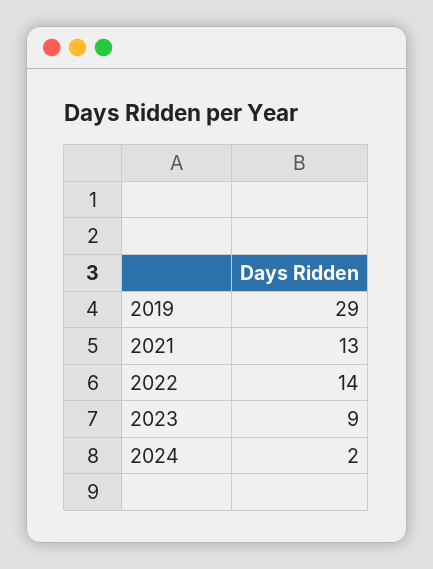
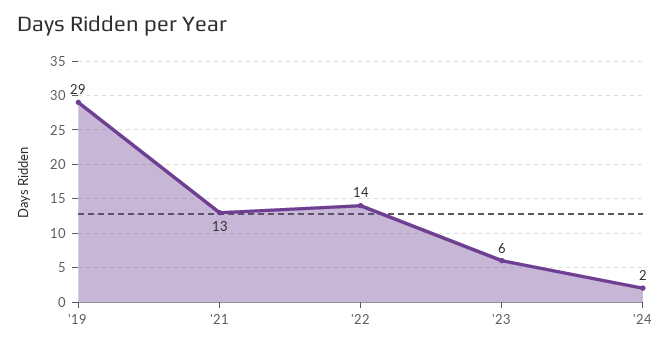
2023: 9 -> 6

